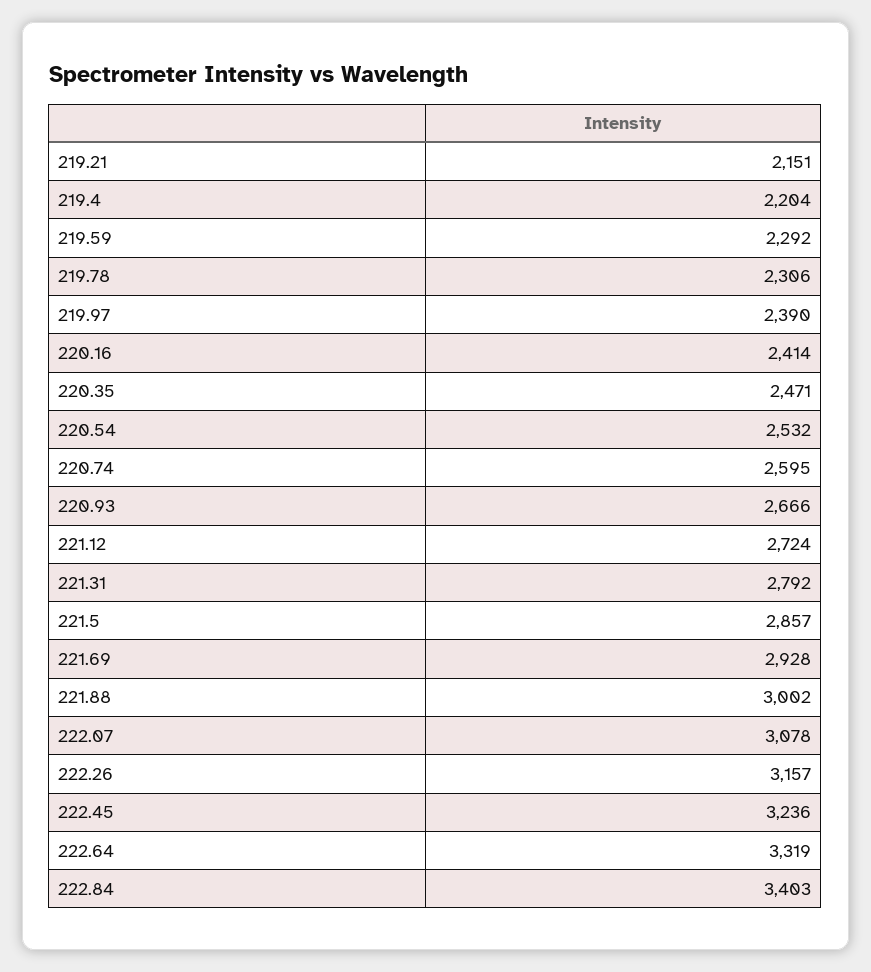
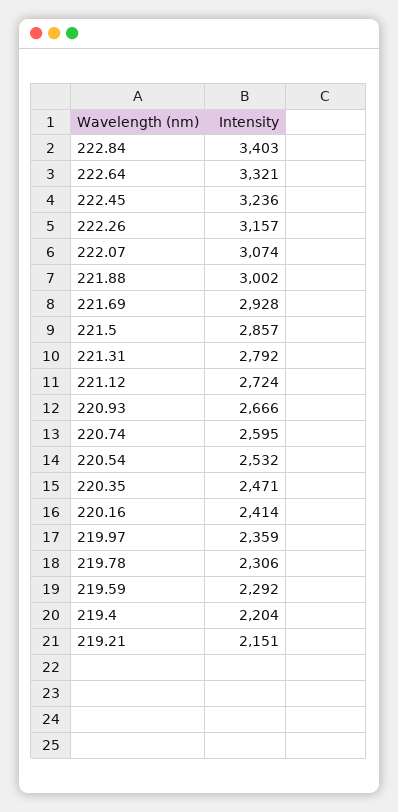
219.97: 2390 -> 2359
222.07: 3078 -> 3074
222.64: 3319 -> 3321

